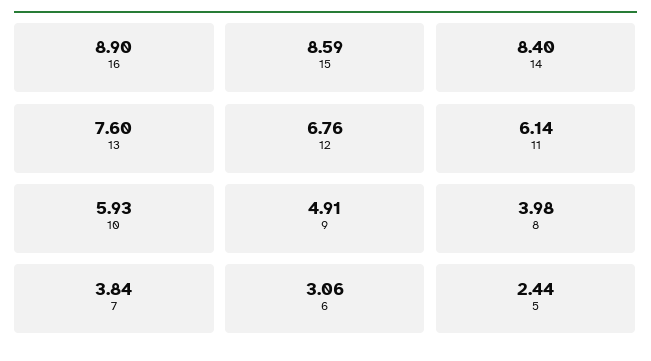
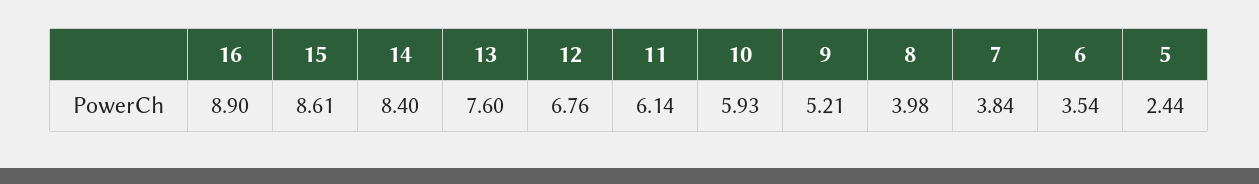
15: 8.59 -> 8.61
9: 4.91 -> 5.21
6: 3.06 -> 3.54

